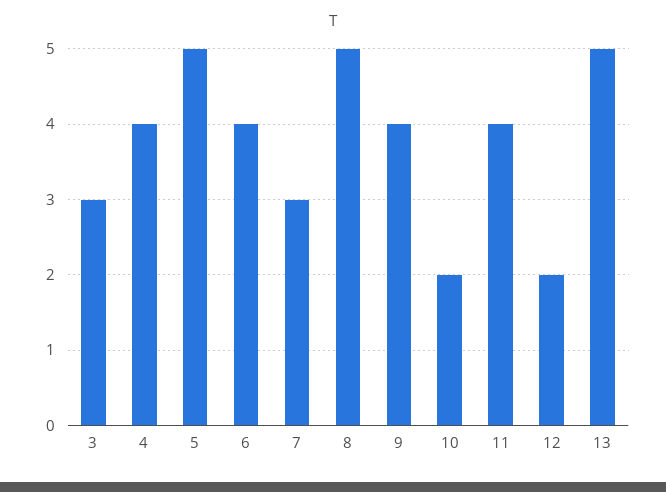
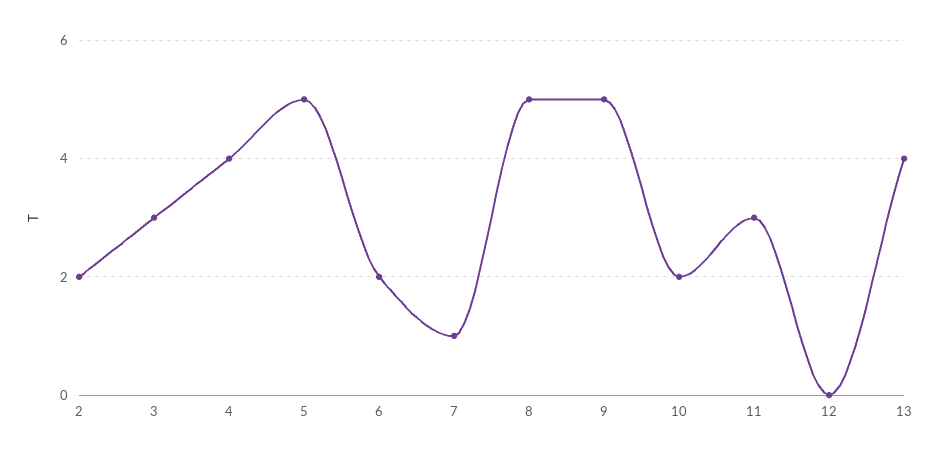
6: 4 -> 2
7: 3 -> 1
9: 4 -> 5
11: 4 -> 3
12: 2 -> 0
13: 5 -> 4
2: none -> 2

